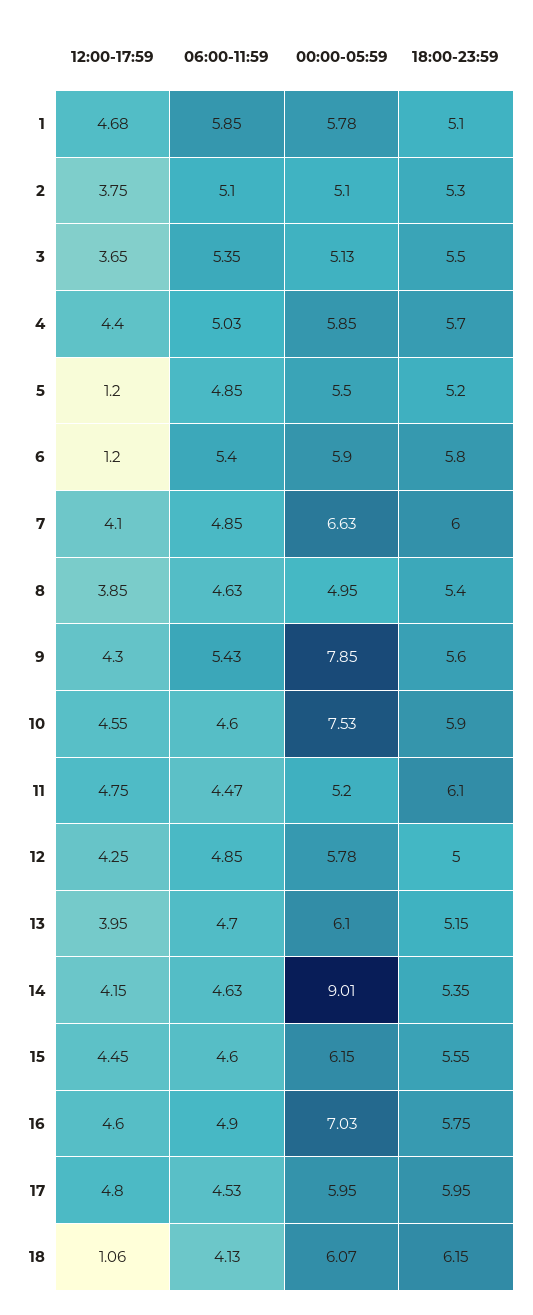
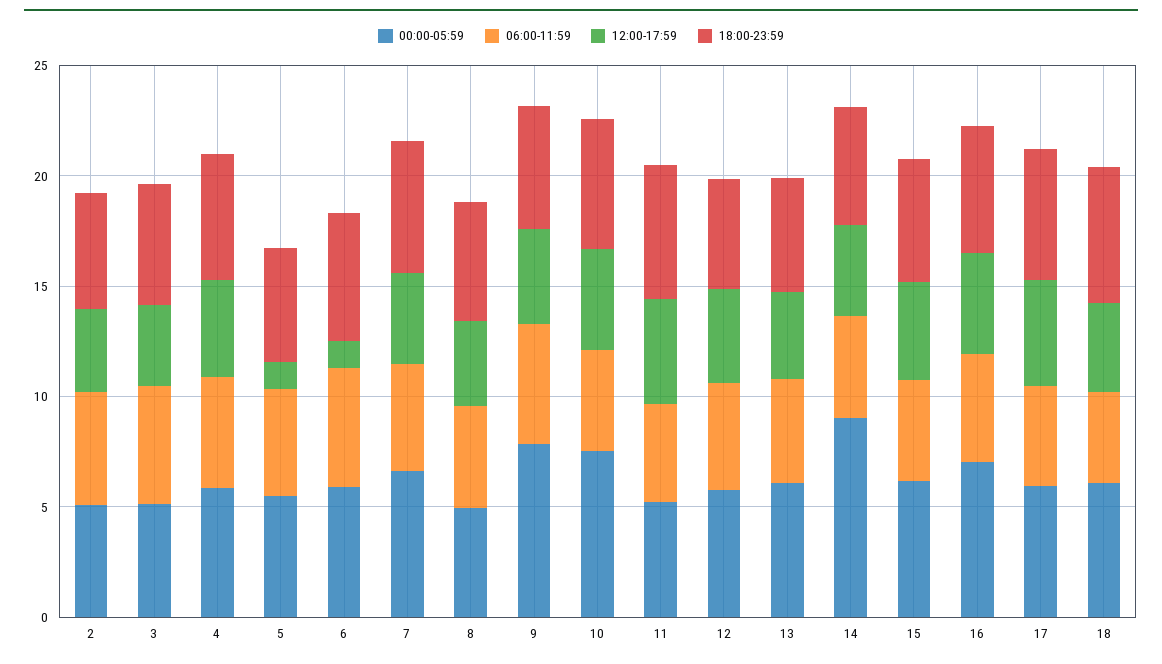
12:00-17:59, 1: 4.68 -> none
06:00-11:59, 1: 5.85 -> none
00:00-05:59, 1: 5.78 -> none
18:00-23:59, 1: 5.1 -> none
12:00-17:59, 18: 1.06 -> 4

